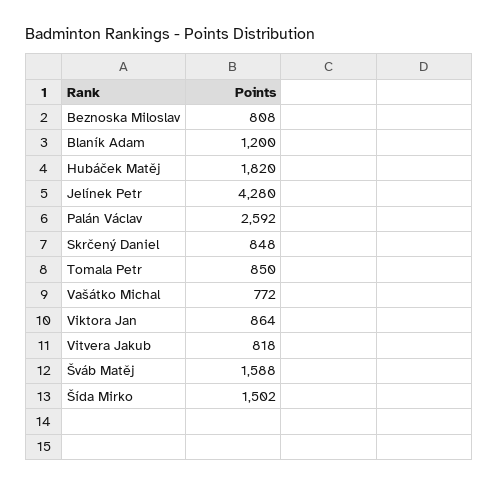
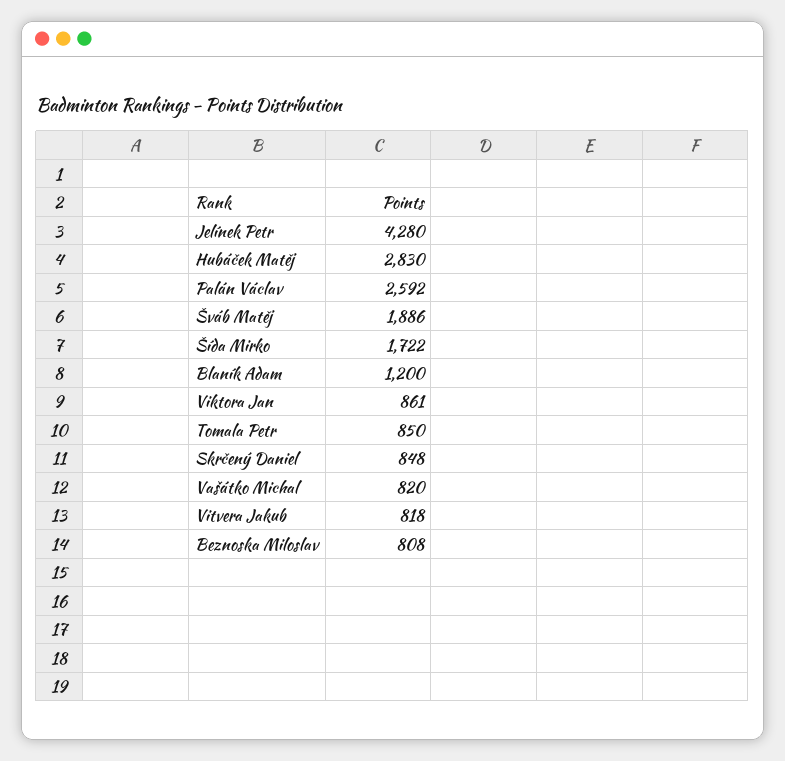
Hubáček Matěj: 1820 -> 2830
Vašátko Michal: 772 -> 820
Viktora Jan: 864 -> 861
Šváb Matěj: 1588 -> 1886
Šída Mirko: 1502 -> 1722

